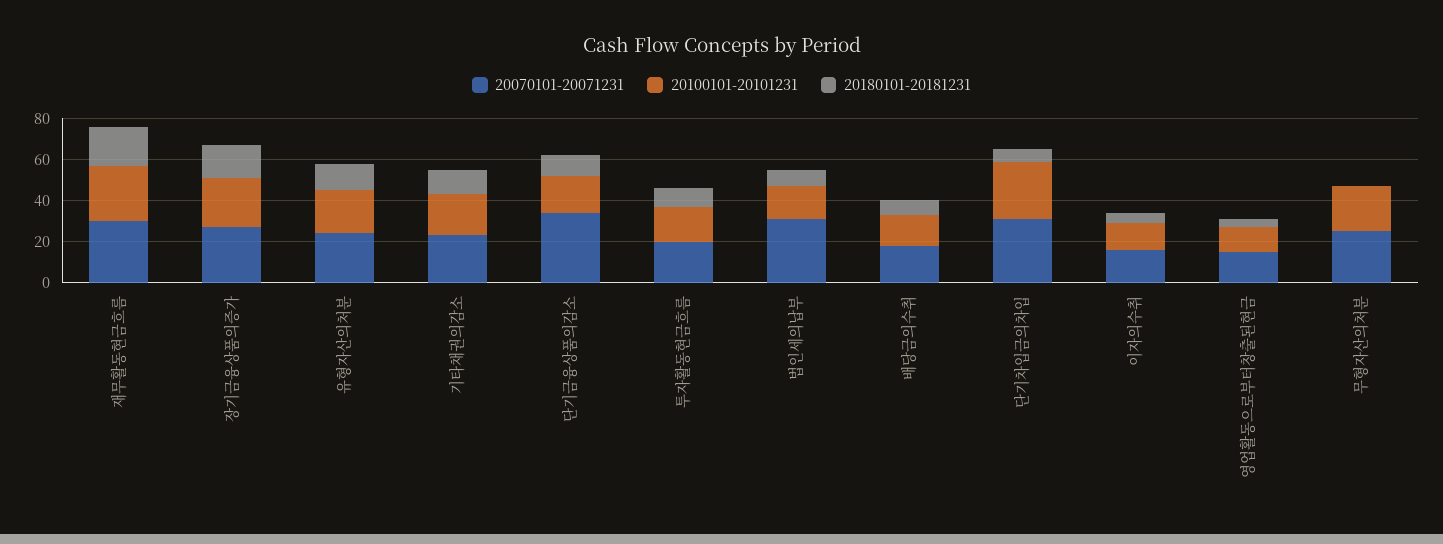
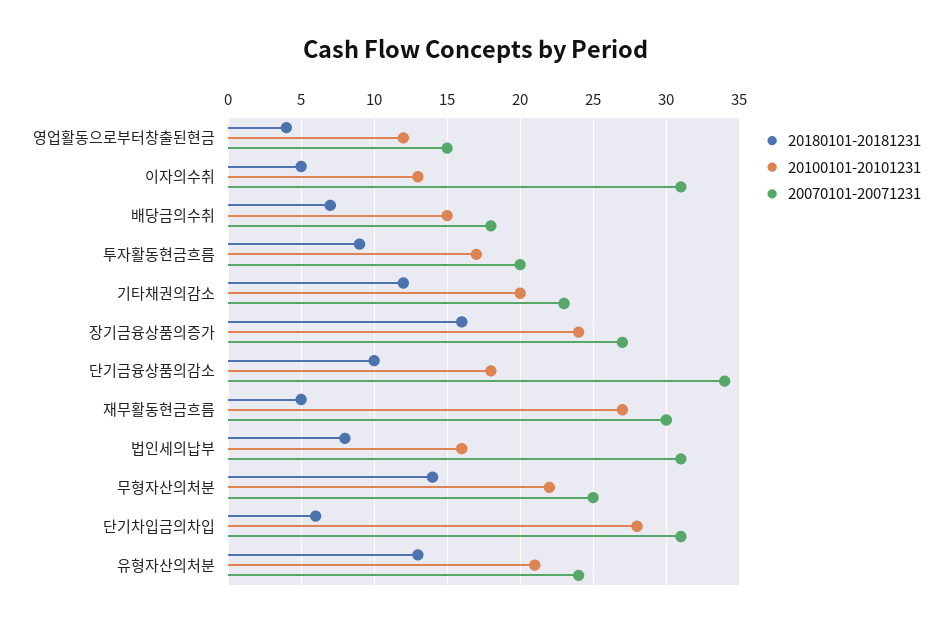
20180101-20181231, 재무활동현금흐름: 20 -> 5
20070101-20071231, 이자의수취: 15 -> 31
20180101-20181231, 무형자산의처분: 0 -> 14

